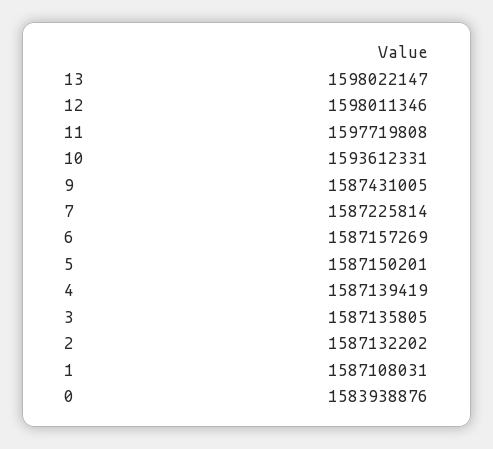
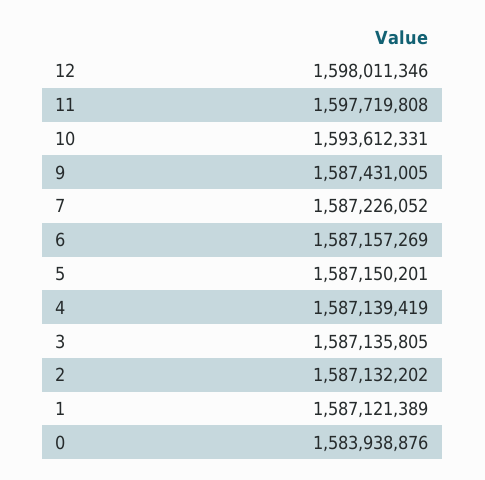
13: 1598022147 -> none
7: 1587225814 -> 1587226052
1: 1587108031 -> 1587121389

